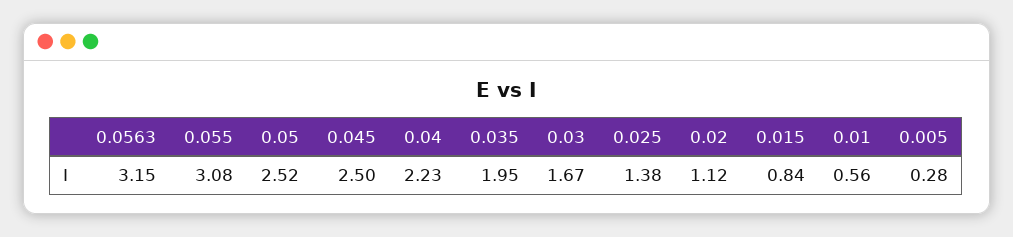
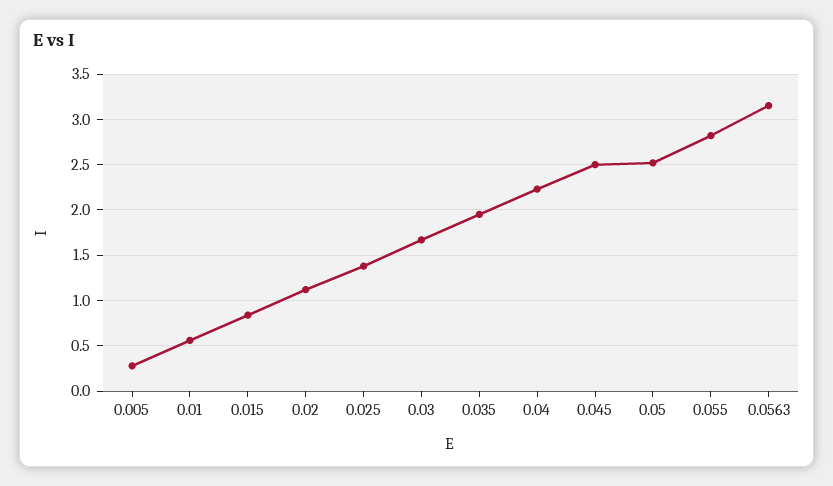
0.055: 3.08 -> 2.8

